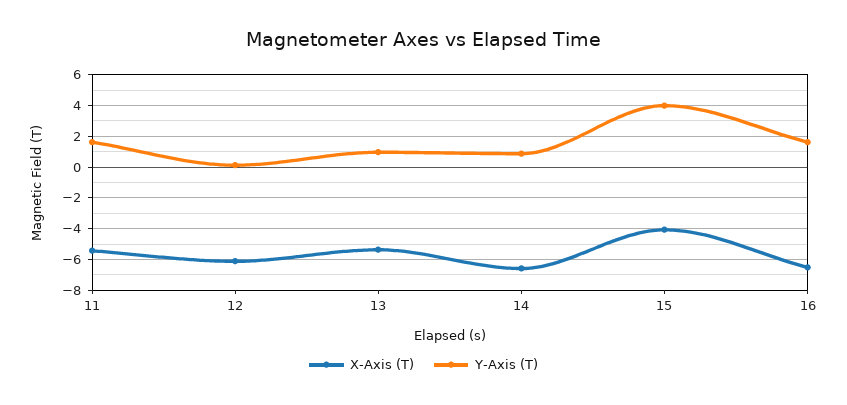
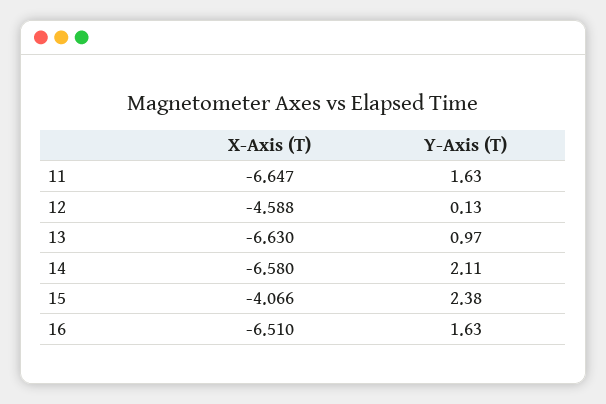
X-Axis (T), 11: -5.5 -> -6.647
X-Axis (T), 12: -6 -> -4.588
X-Axis (T), 13: -5.5 -> -6.63
Y-Axis (T), 14: 1 -> 2.11
Y-Axis (T), 15: 4 -> 2.38

